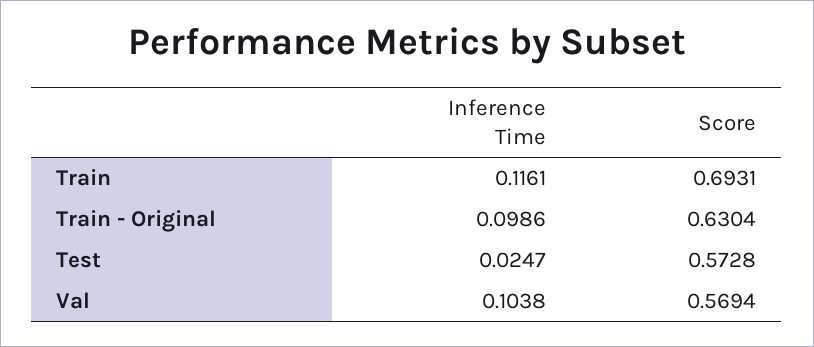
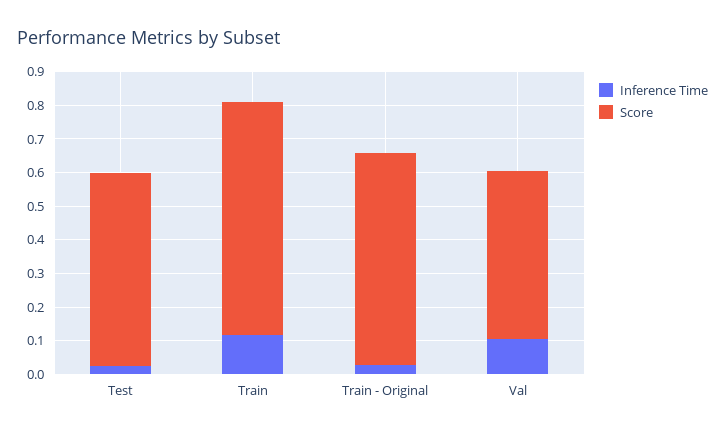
Inference Time, Train - Original: 0.0986 -> 0.025
Score, Val: 0.5694 -> 0.5

